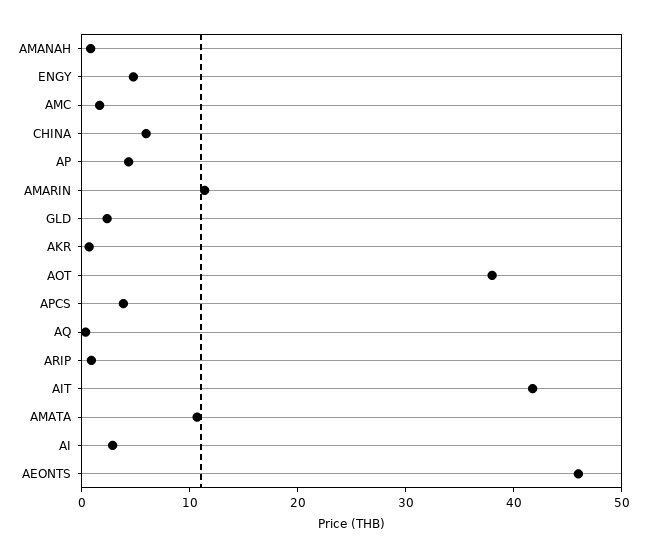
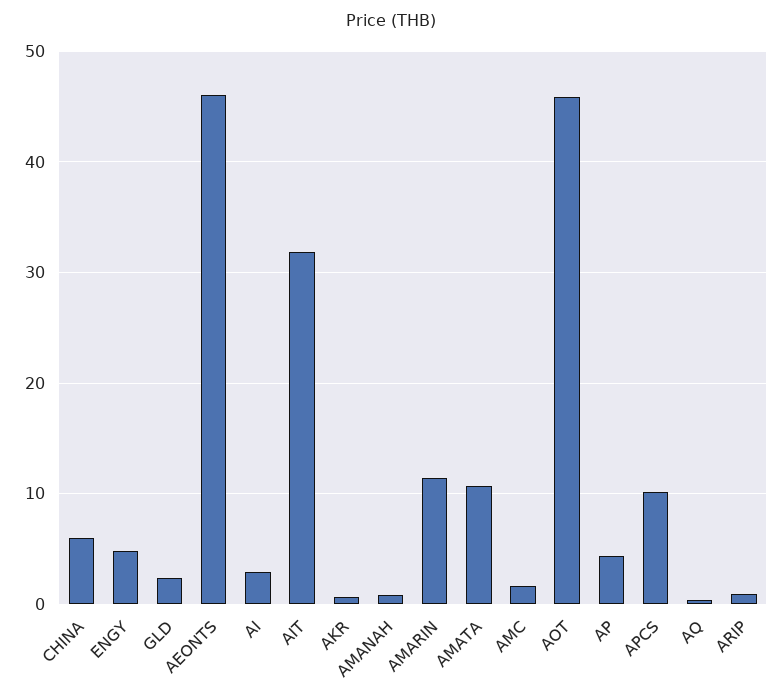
AOT: 38 -> 46
APCS: 4 -> 10
AIT: 42 -> 32

